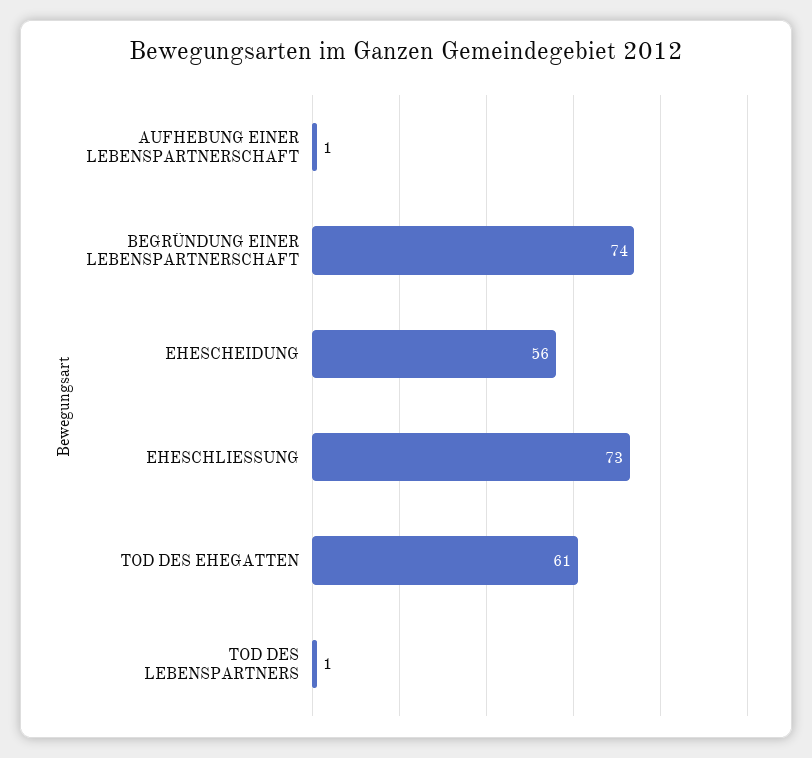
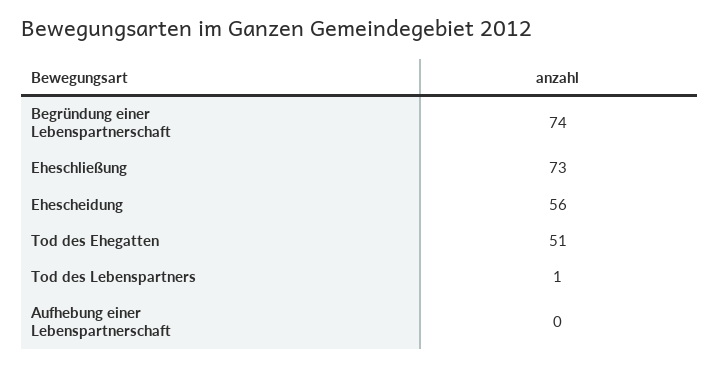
AUFHEBUNG EINER LEBENSPARTNERSCHAFT: 1 -> 0
TOD DES EHEGATTEN: 61 -> 51

